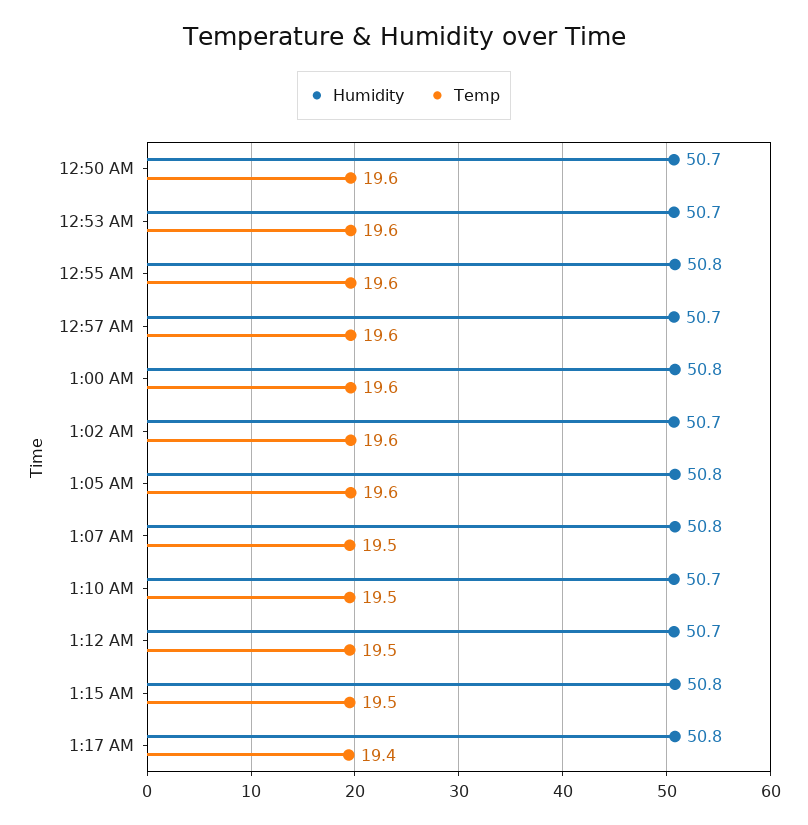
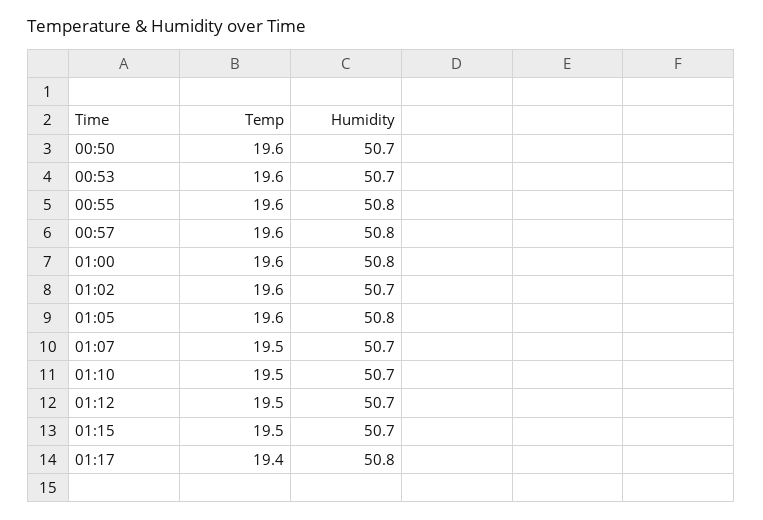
Humidity, 12:57 AM: 50.7 -> 50.8
Humidity, 1:07 AM: 50.8 -> 50.7
Humidity, 1:15 AM: 50.8 -> 50.7

